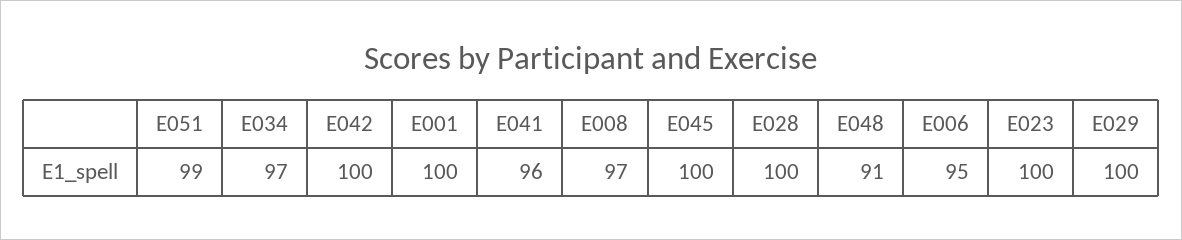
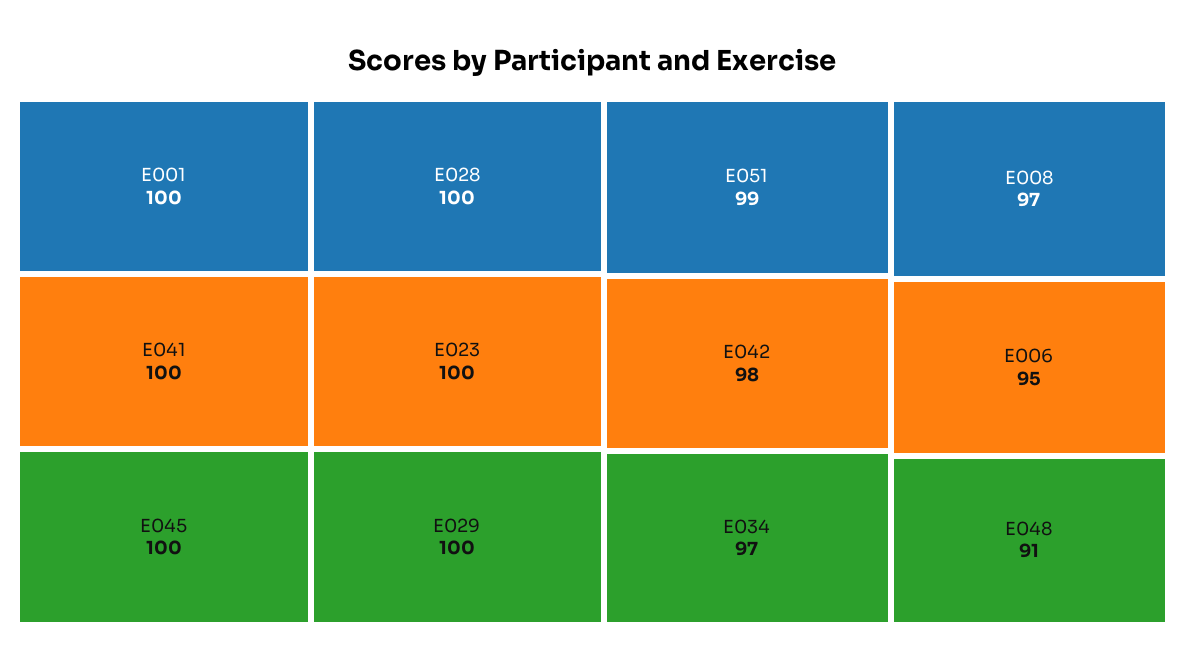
E042: 100 -> 98
E041: 96 -> 100

